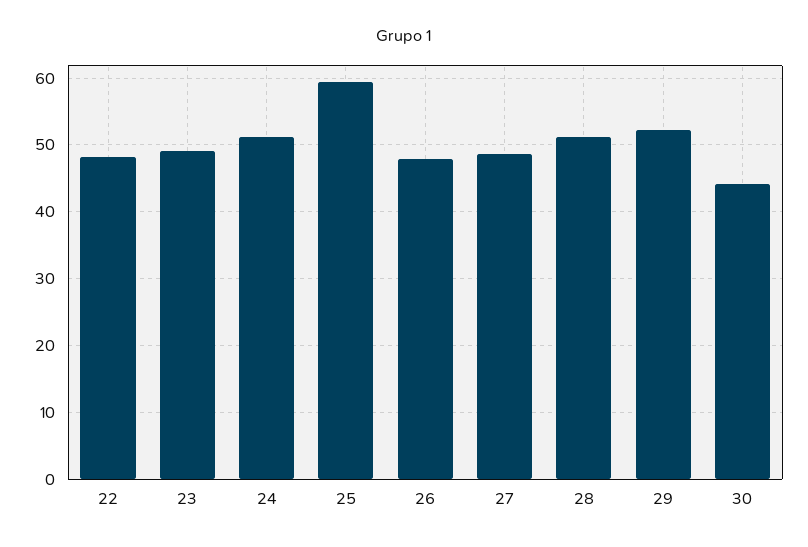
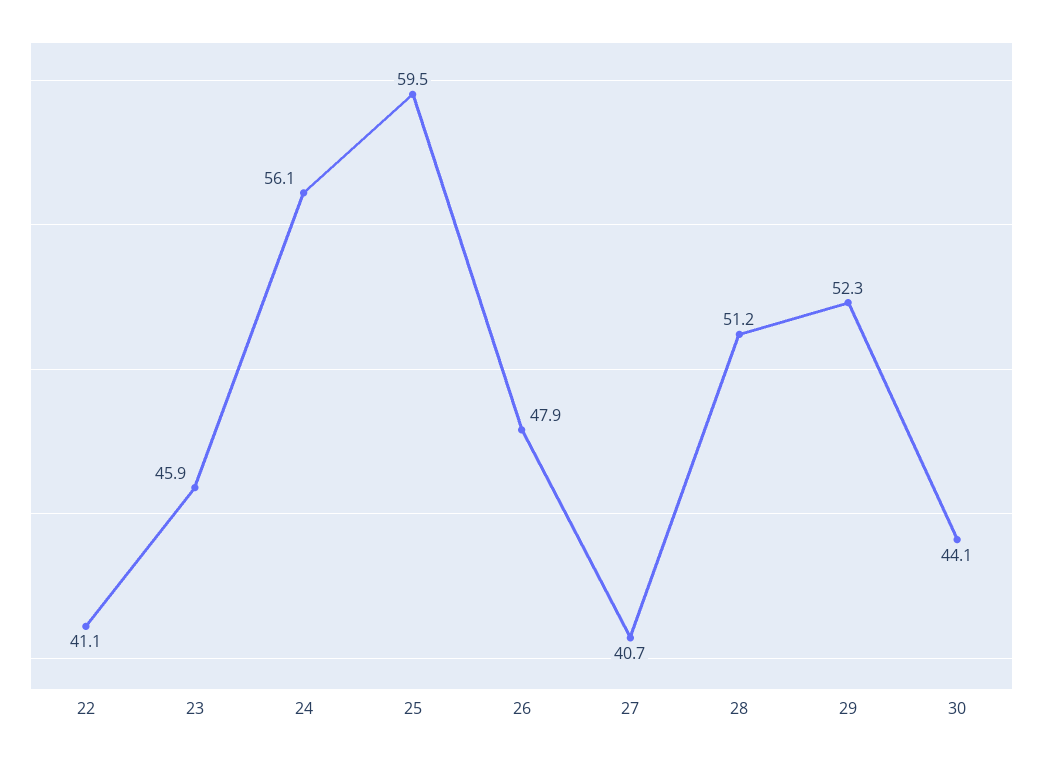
22: 48 -> 41.1
23: 49 -> 45.9
24: 51 -> 56.1
27: 49 -> 40.7

